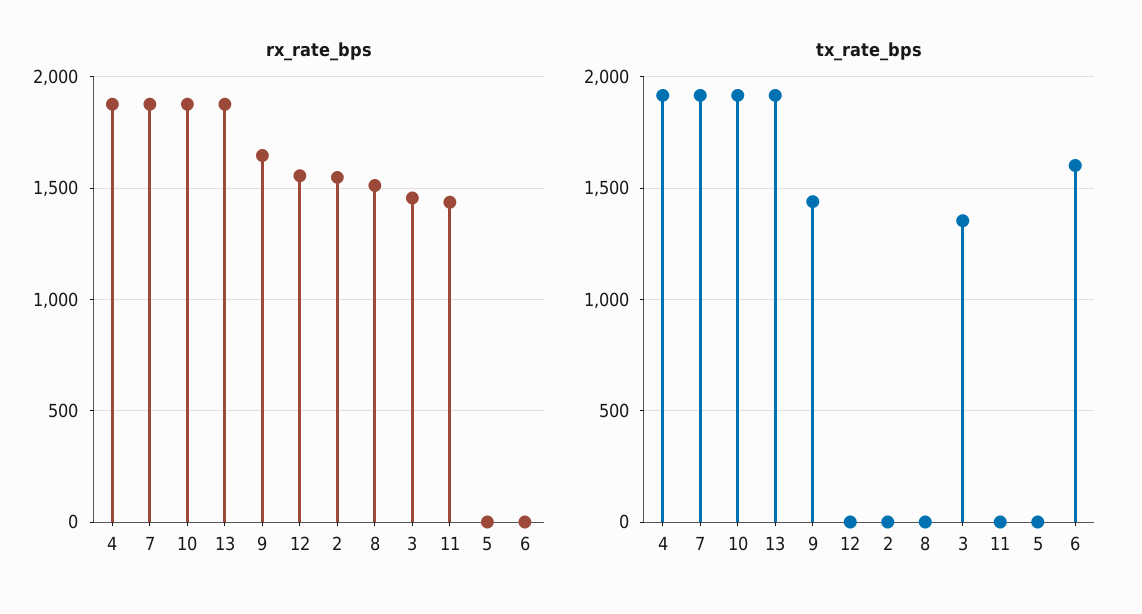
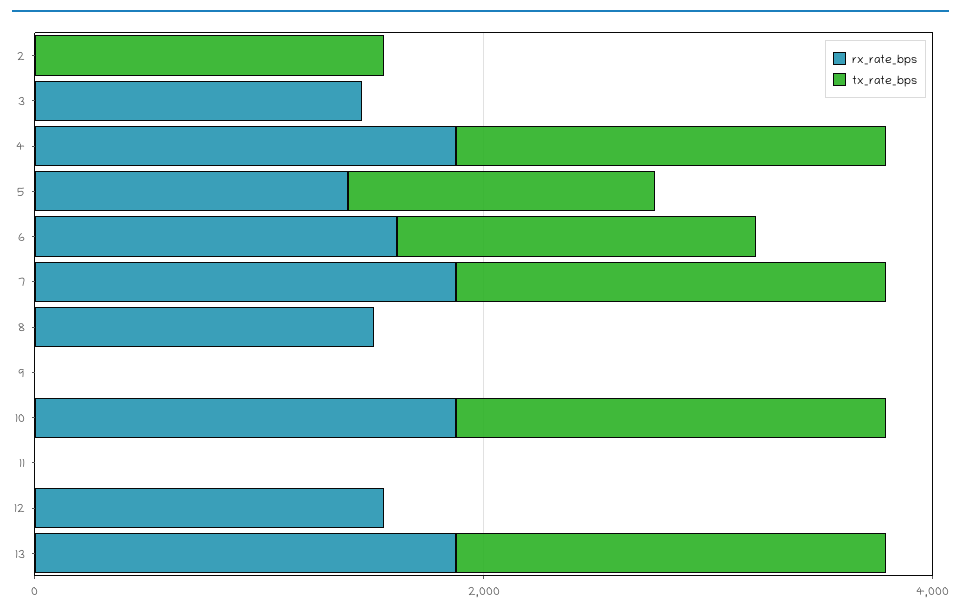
rx_rate_bps, 9: 1650 -> 0
rx_rate_bps, 2: 1550 -> 0
rx_rate_bps, 11: 1450 -> 0
rx_rate_bps, 5: 0 -> 1500
rx_rate_bps, 6: 0 -> 1500
tx_rate_bps, 9: 1450 -> 0
tx_rate_bps, 2: 0 -> 1500
tx_rate_bps, 3: 1350 -> 0
tx_rate_bps, 5: 0 -> 1500

